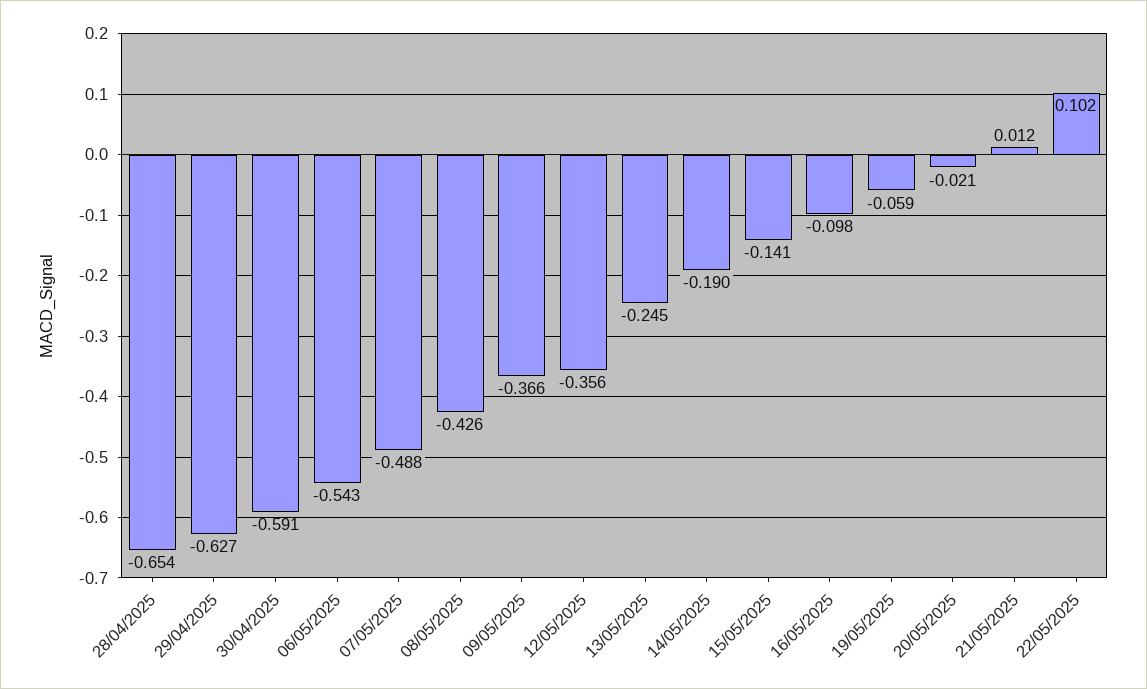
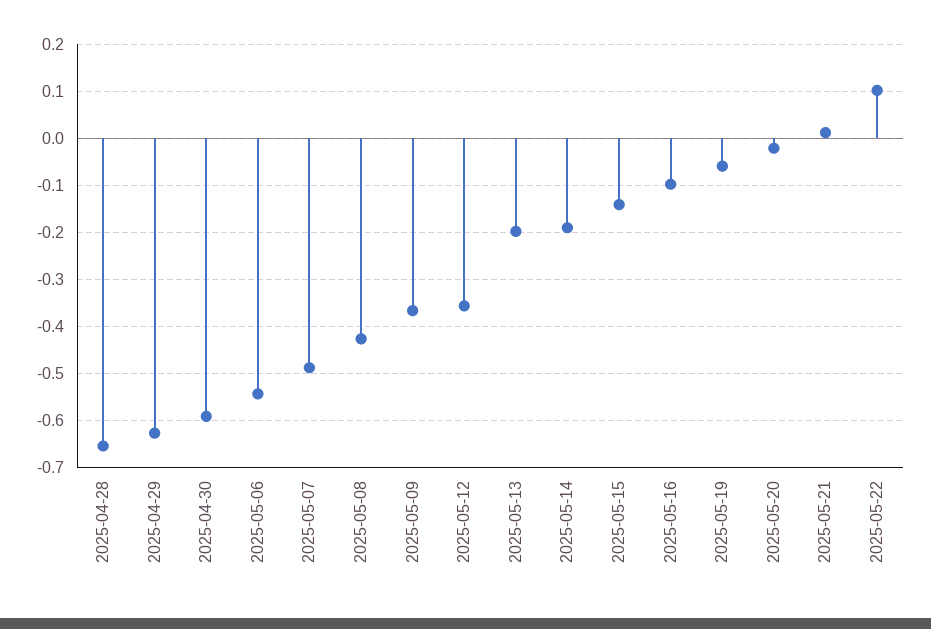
13/05/2025: -0.245 -> -0.2

